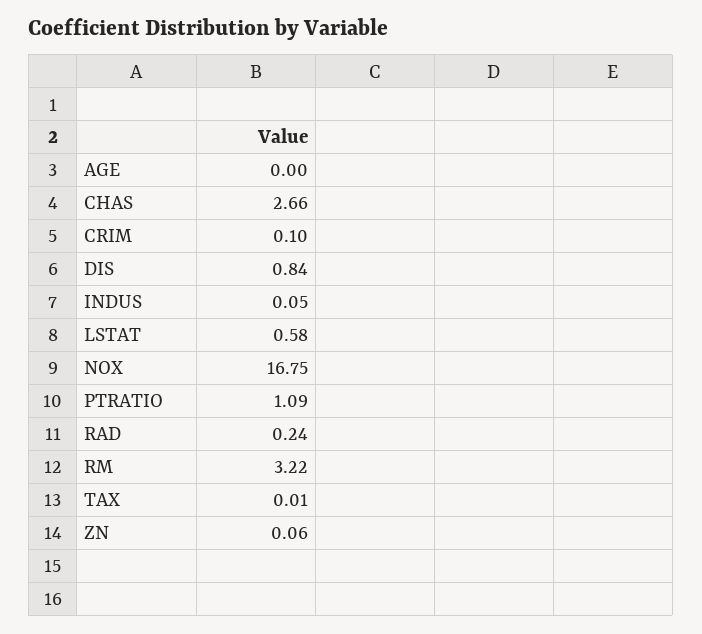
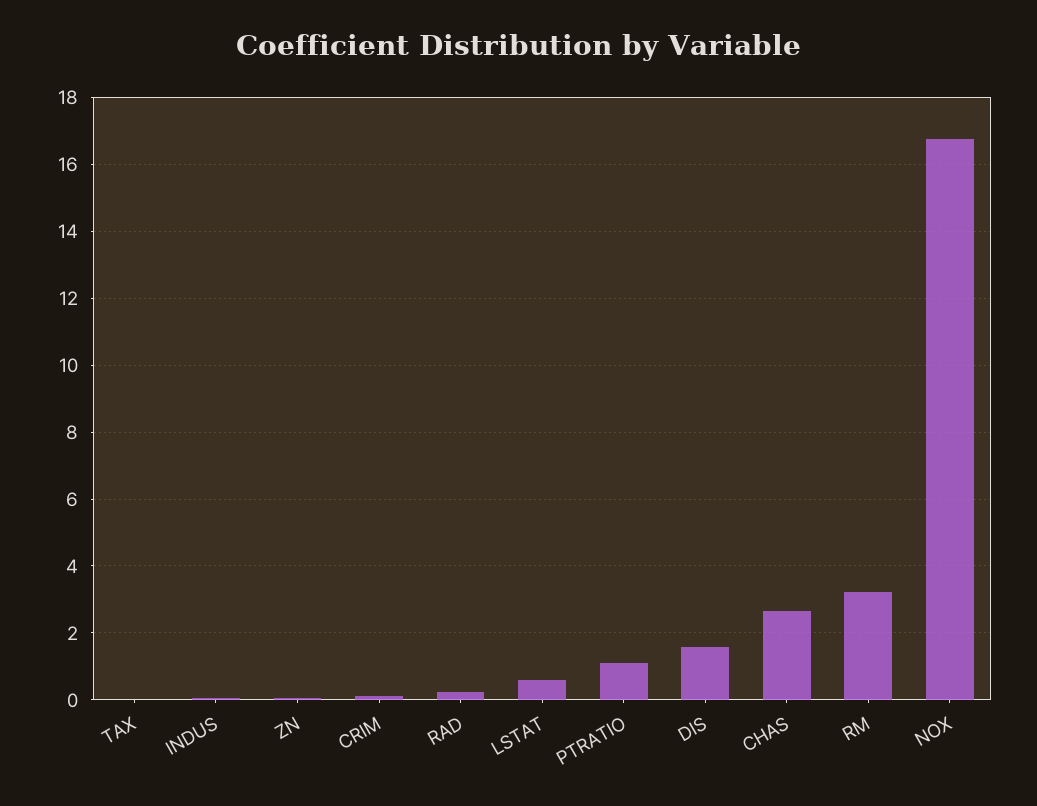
AGE: 0 -> none
DIS: 0.84 -> 1.6

